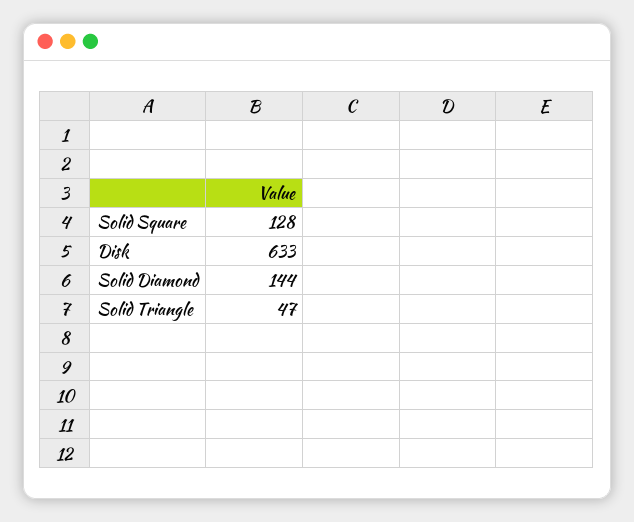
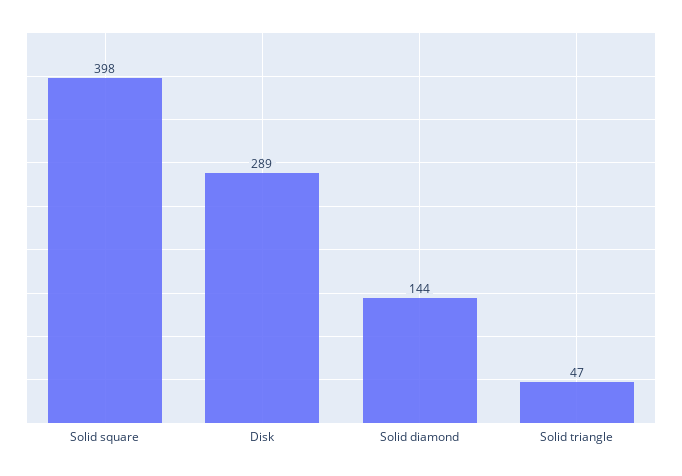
Solid Square: 128 -> 398
Disk: 633 -> 289

